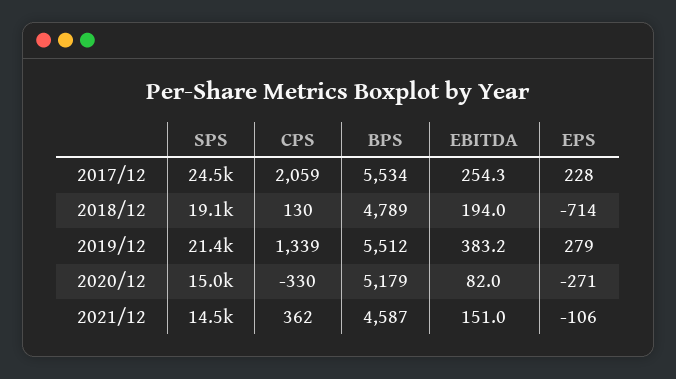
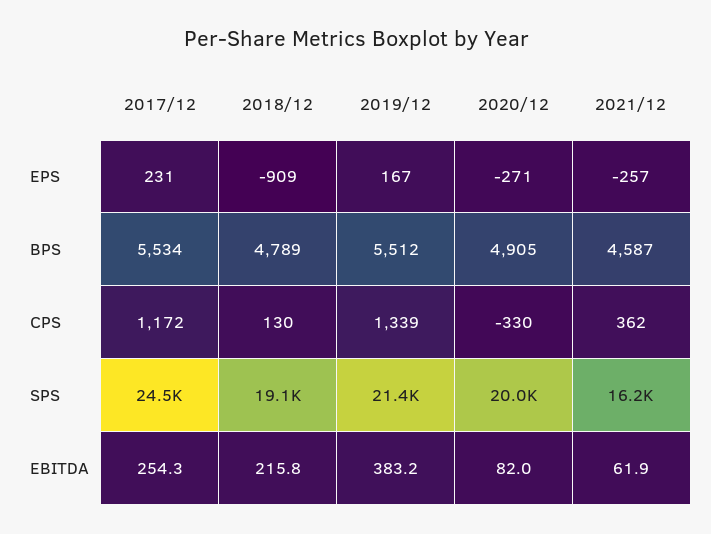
CPS, 2017/12: 2059 -> 1172
EPS, 2017/12: 228 -> 231
EBITDA, 2018/12: 194 -> 215.8
EPS, 2018/12: -714 -> -909
EPS, 2019/12: 279 -> 167
SPS, 2020/12: 15000 -> 20000
BPS, 2020/12: 5179 -> 4905
SPS, 2021/12: 14500 -> 16200
EBITDA, 2021/12: 151 -> 61.9
EPS, 2021/12: -106 -> -257

